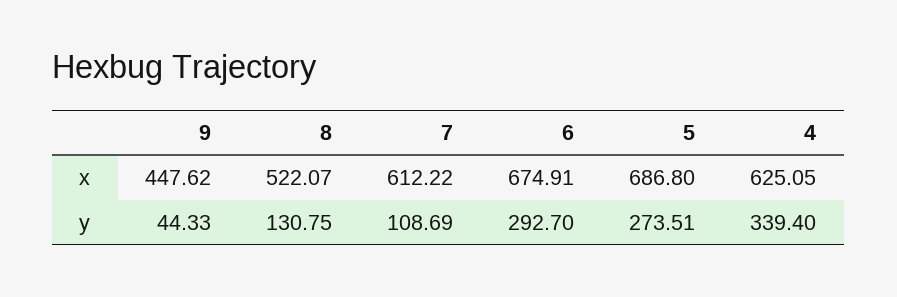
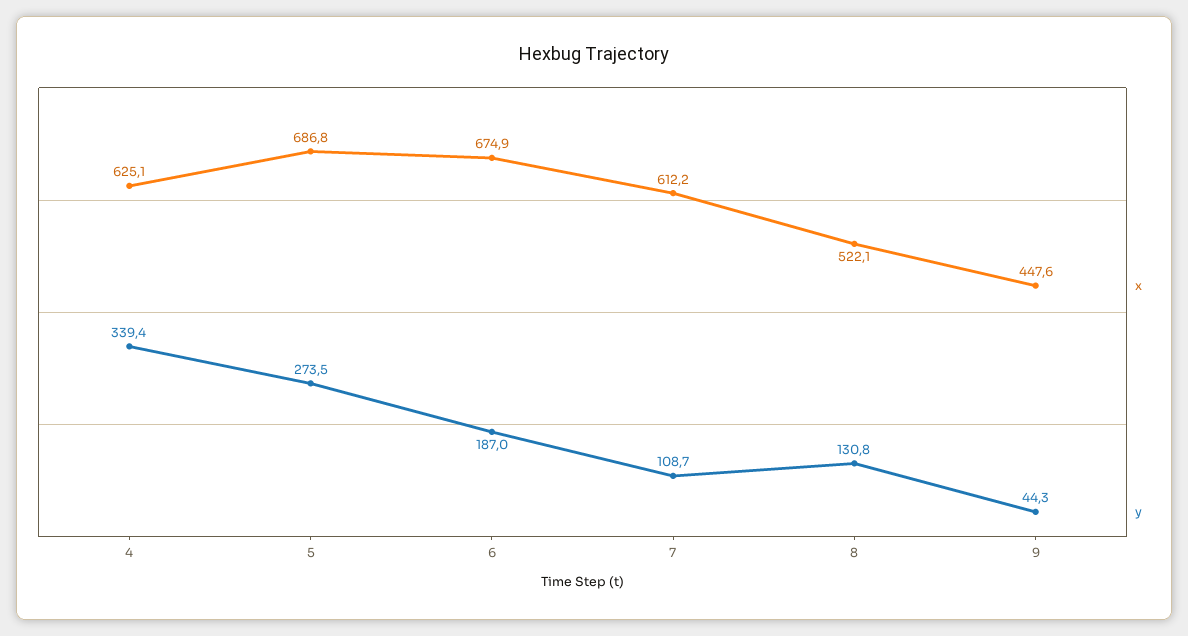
y, 6: 292.7 -> 187

